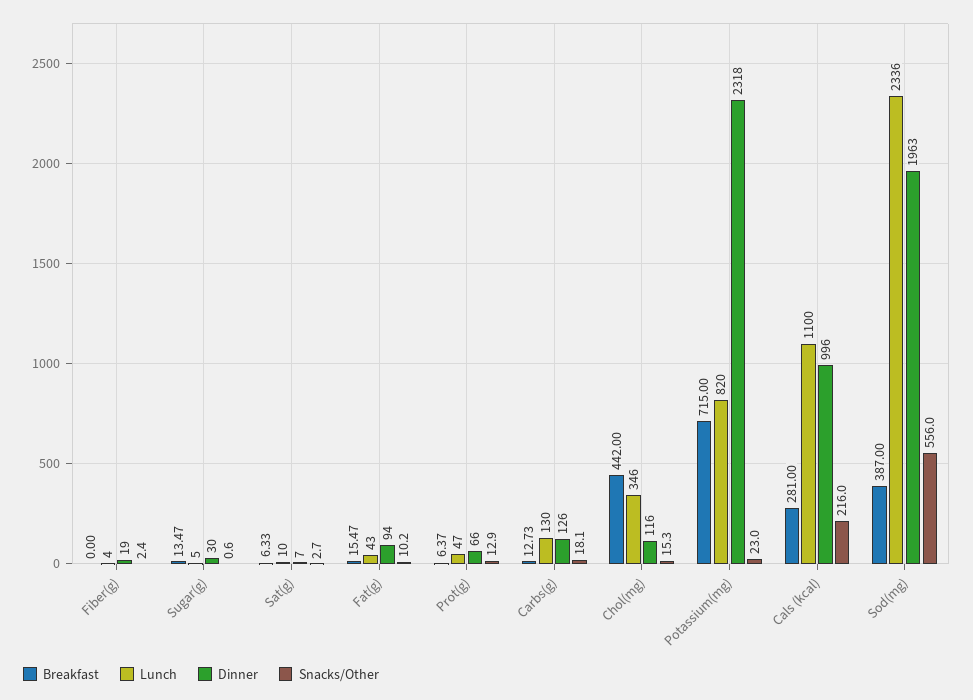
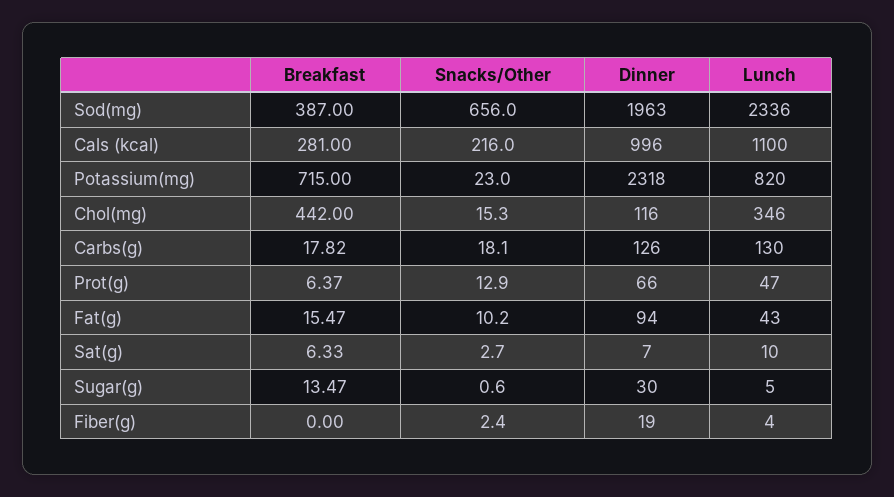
Breakfast, Carbs(g): 12.73 -> 17.82
Snacks/Other, Sod(mg): 556 -> 656

